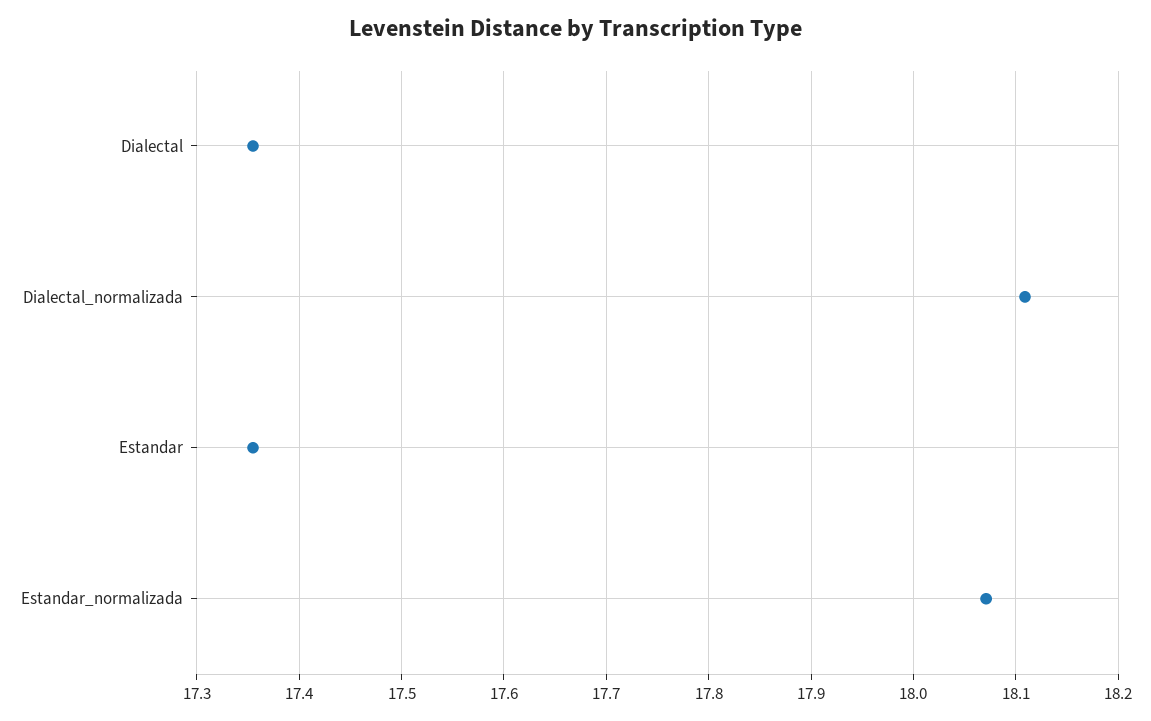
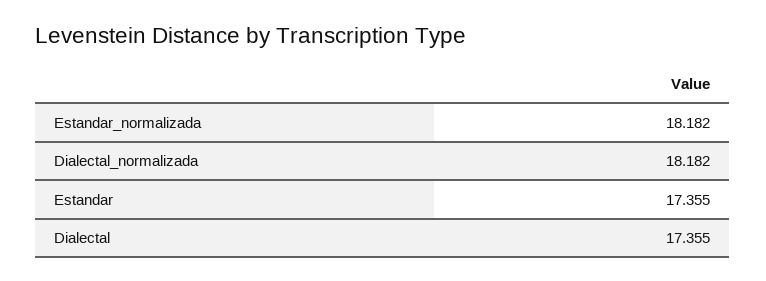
Dialectal_normalizada: 18.11 -> 18.182
Estandar_normalizada: 18.07 -> 18.182

